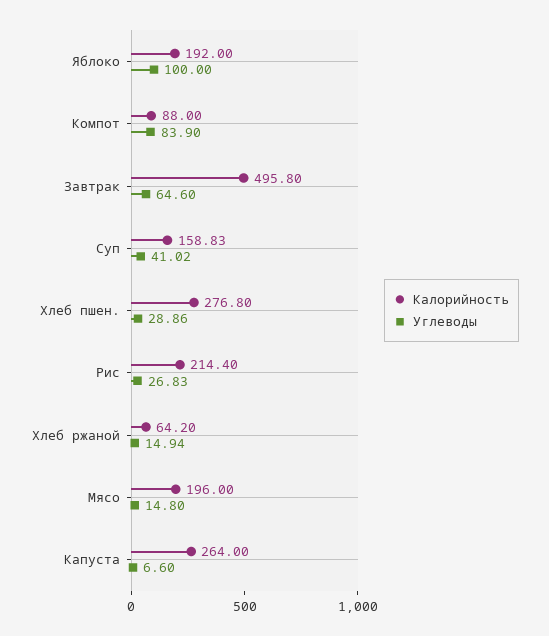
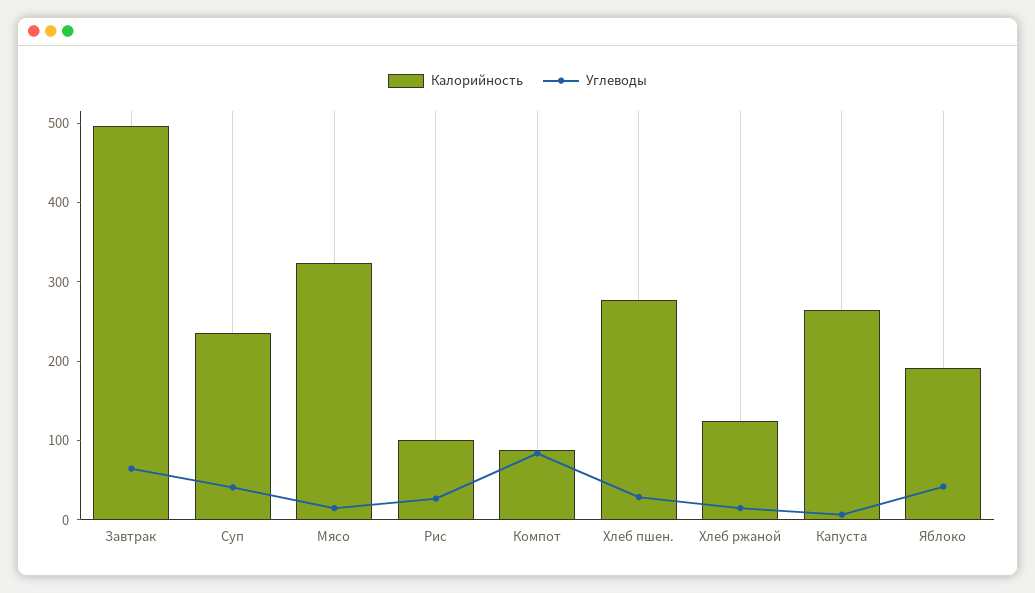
Углеводы, Яблоко: 100 -> 40
Калорийность, Суп: 158.83 -> 240
Калорийность, Рис: 214.4 -> 100
Калорийность, Хлеб ржаной: 64.2 -> 120
Калорийность, Мясо: 196 -> 320

